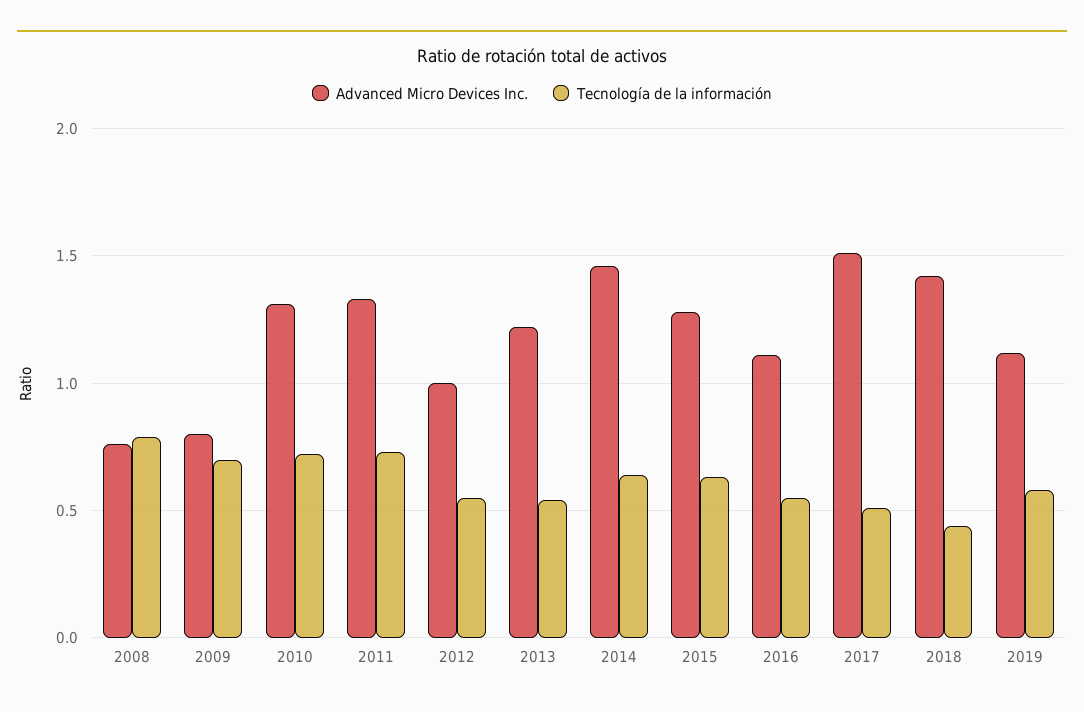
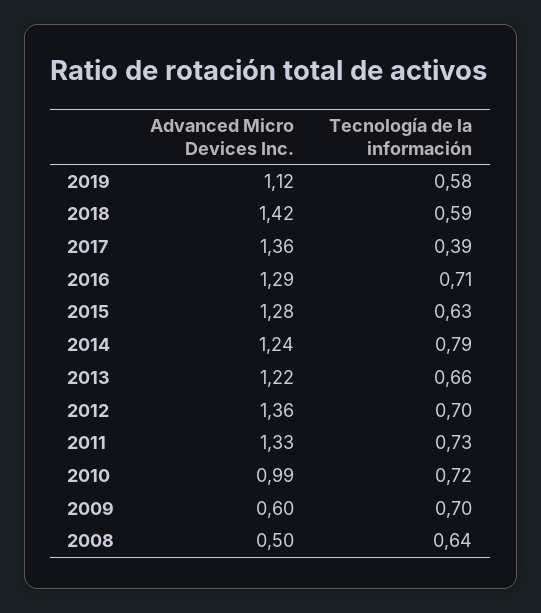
Advanced Micro Devices Inc., 2008: 0.75 -> 0.5
Tecnología de la información, 2008: 0.8 -> 0.64
Advanced Micro Devices Inc., 2009: 0.8 -> 0.6
Advanced Micro Devices Inc., 2010: 1.3 -> 0.99
Advanced Micro Devices Inc., 2012: 1 -> 1.36
Tecnología de la información, 2012: 0.55 -> 0.7
Tecnología de la información, 2013: 0.55 -> 0.66
Advanced Micro Devices Inc., 2014: 1.45 -> 1.24
Tecnología de la información, 2014: 0.65 -> 0.79
Advanced Micro Devices Inc., 2016: 1.1 -> 1.29
Tecnología de la información, 2016: 0.55 -> 0.71
Advanced Micro Devices Inc., 2017: 1.5 -> 1.36
Tecnología de la información, 2017: 0.5 -> 0.39
Tecnología de la información, 2018: 0.45 -> 0.59

